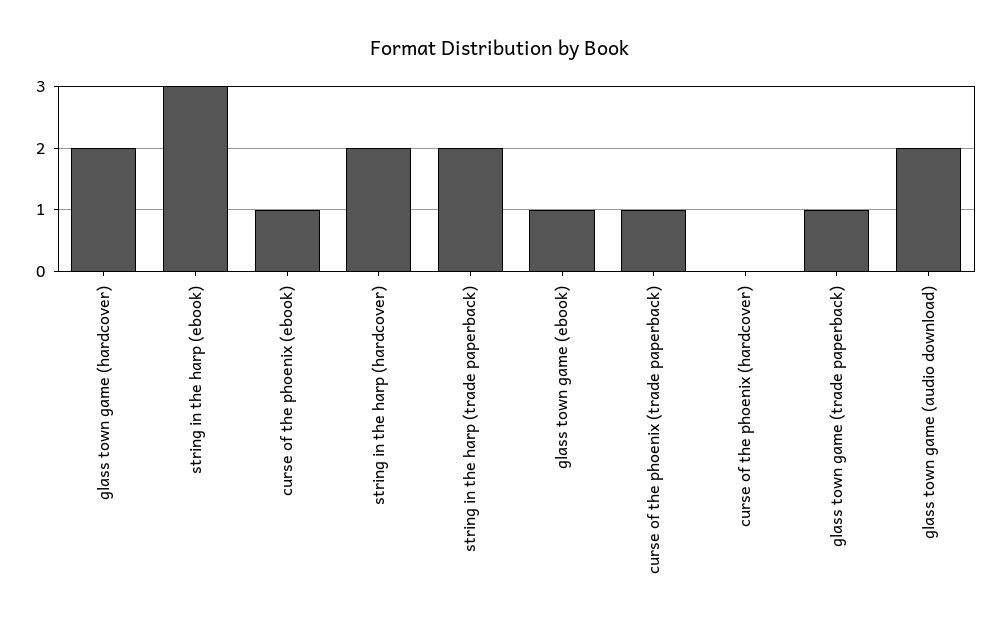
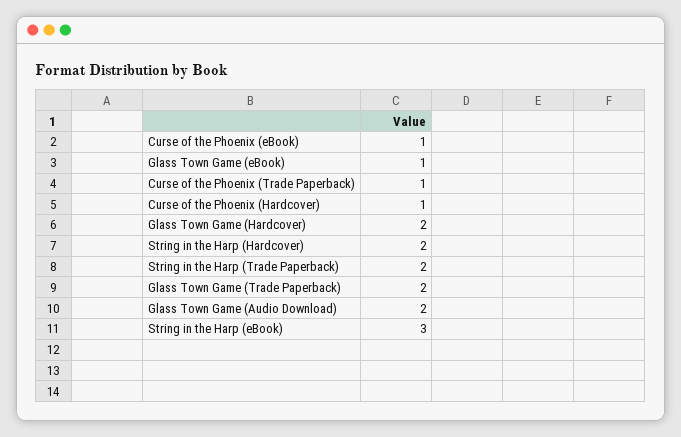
curse of the phoenix (hardcover): 0 -> 1
glass town game (trade paperback): 1 -> 2

